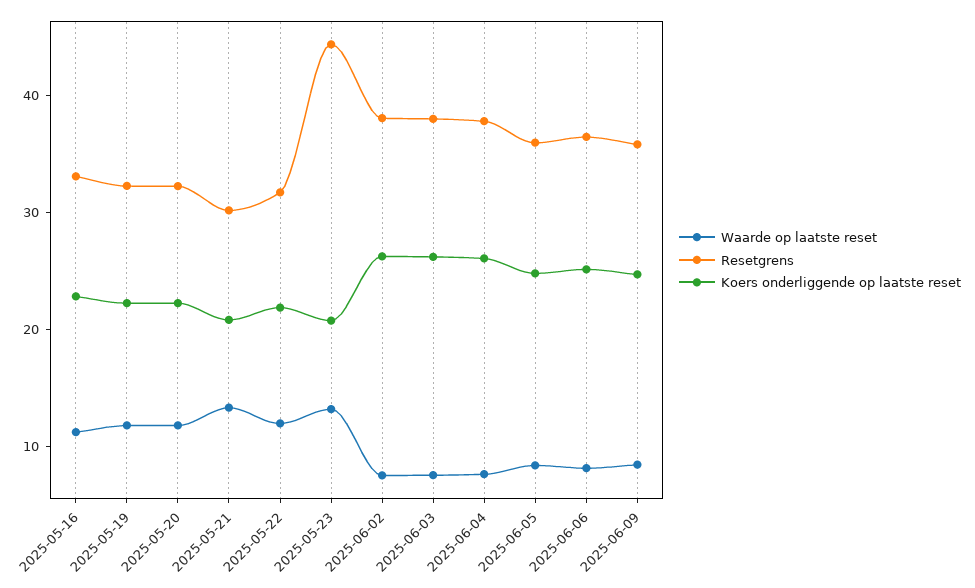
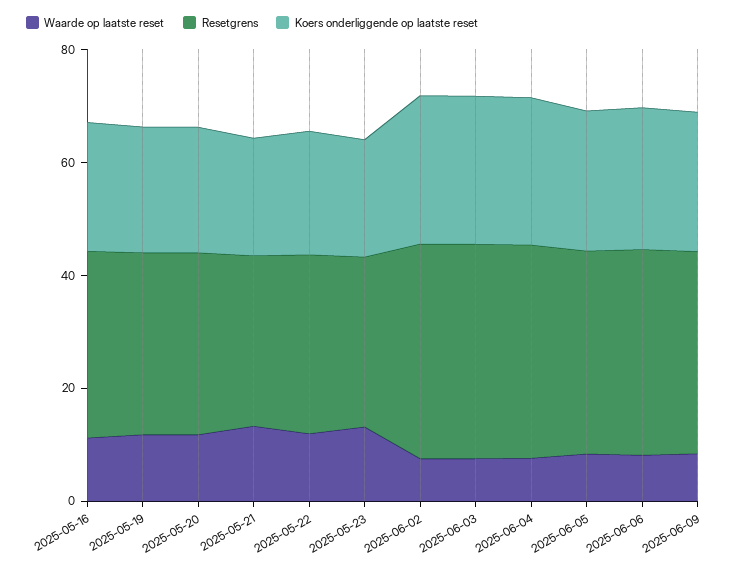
Resetgrens, 2025-05-23: 44 -> 30

